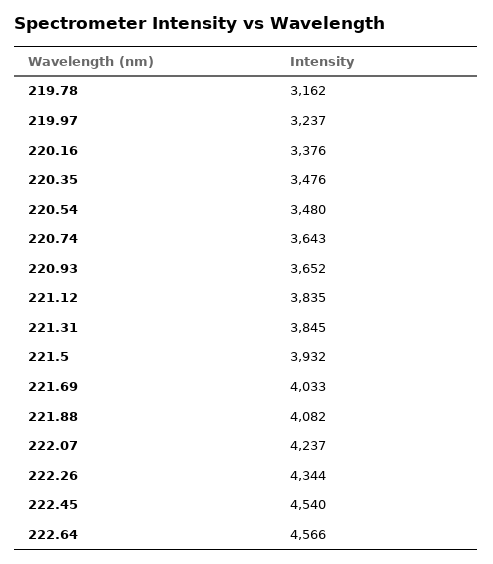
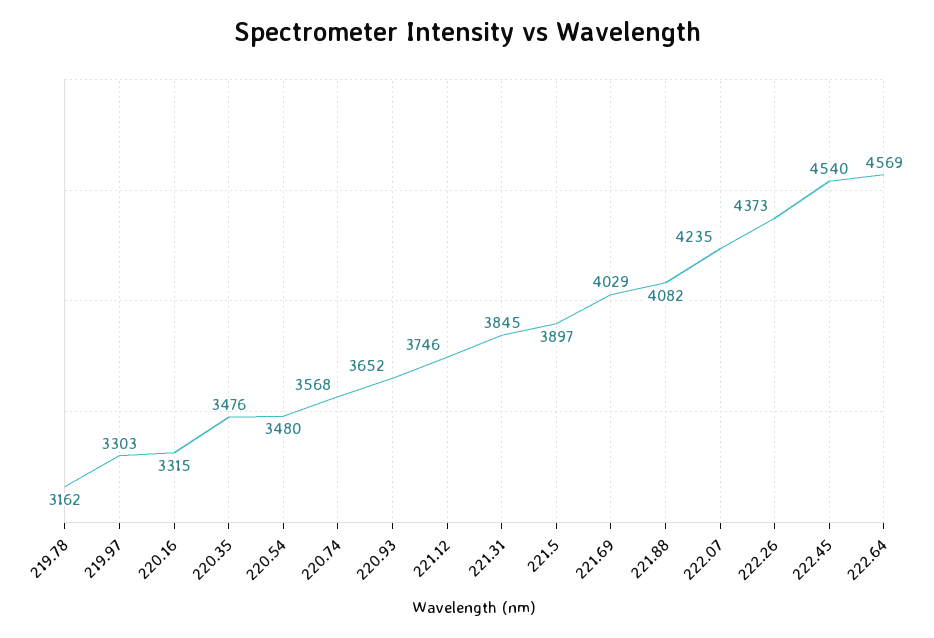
219.97: 3237 -> 3303
220.16: 3376 -> 3315
220.74: 3643 -> 3568
221.12: 3835 -> 3746
221.5: 3932 -> 3897
221.69: 4033 -> 4029
222.07: 4237 -> 4235
222.26: 4344 -> 4373
222.64: 4566 -> 4569

